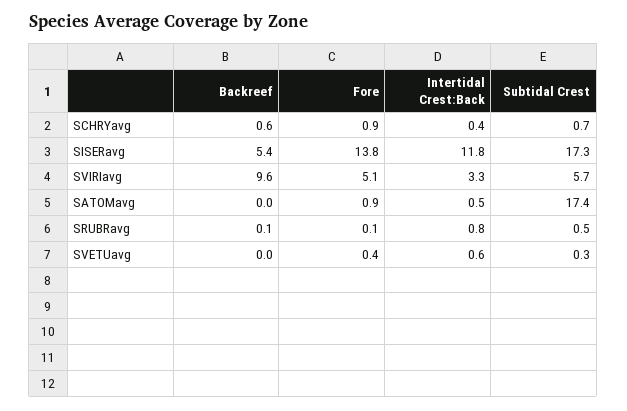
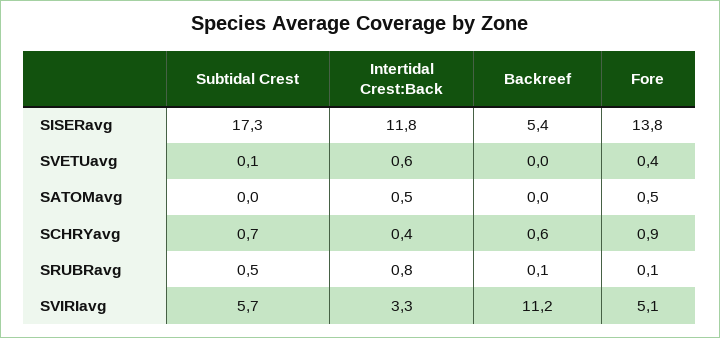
Backreef, SVIRIavg: 9.6 -> 11.2
Fore, SATOMavg: 0.9 -> 0.5
Subtidal Crest, SATOMavg: 17.4 -> 0
Subtidal Crest, SVETUavg: 0.3 -> 0.1

